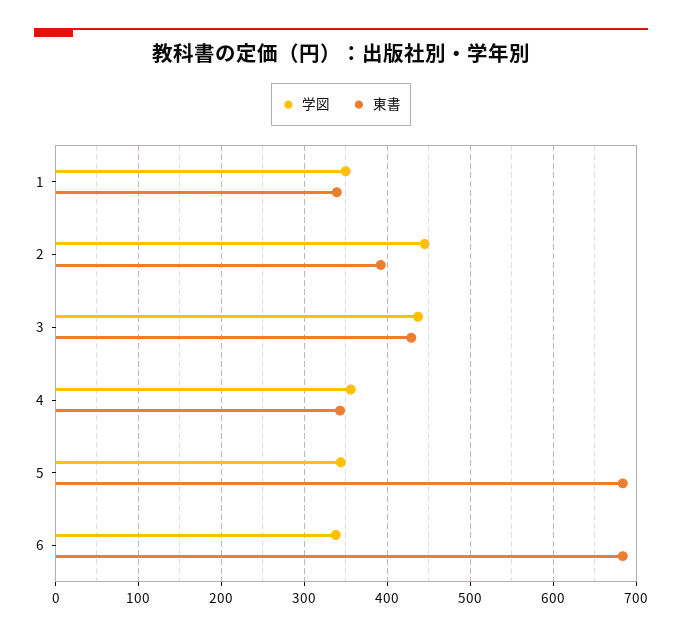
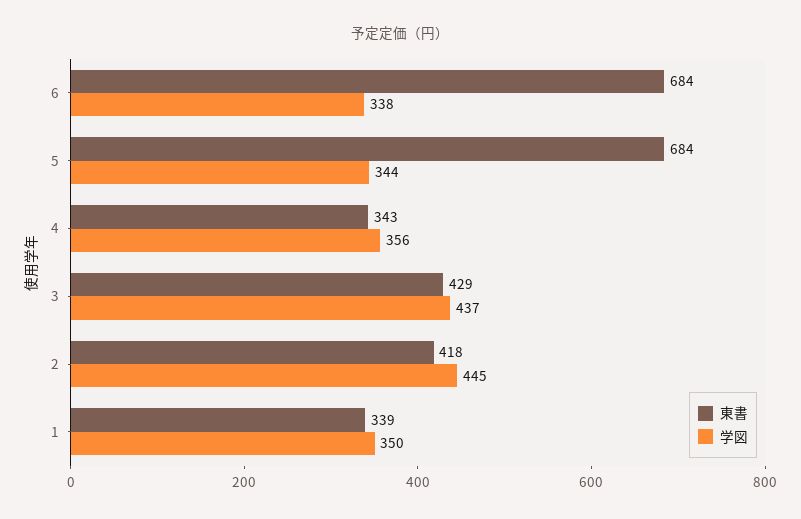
東書, 2: 390 -> 418

